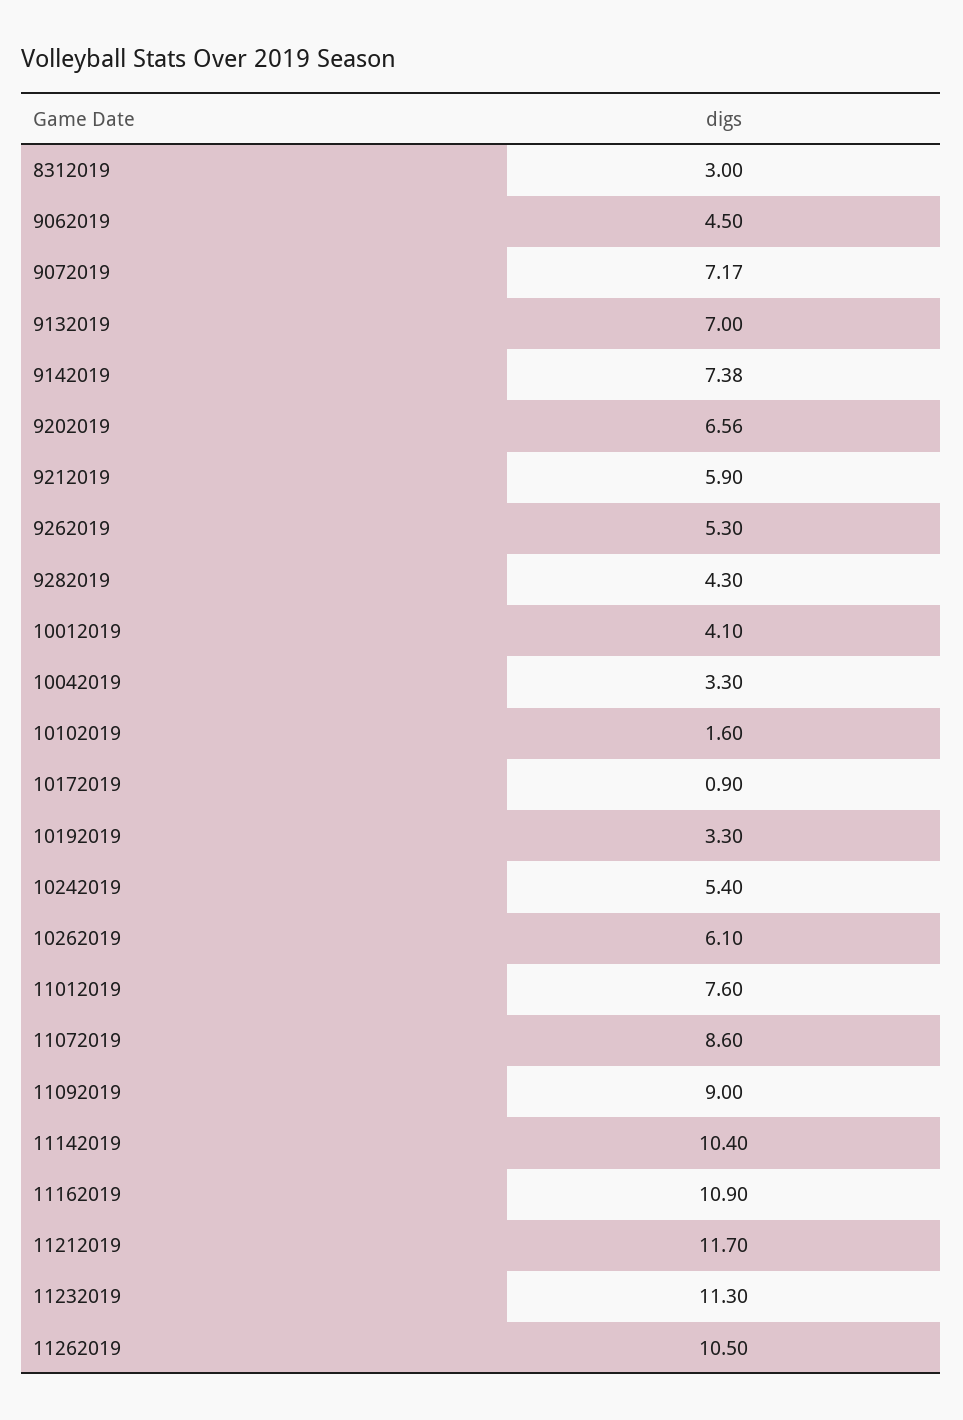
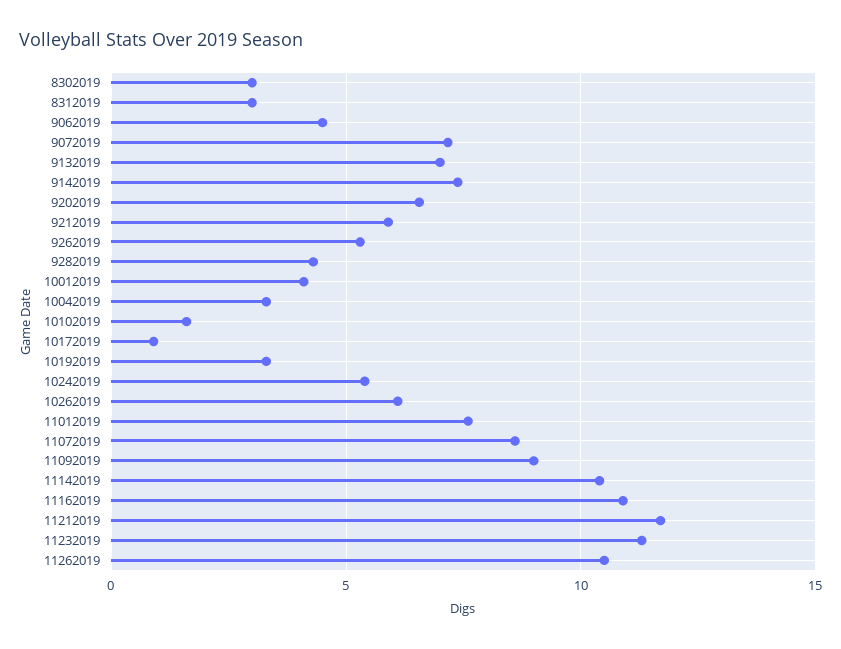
8302019: none -> 3

